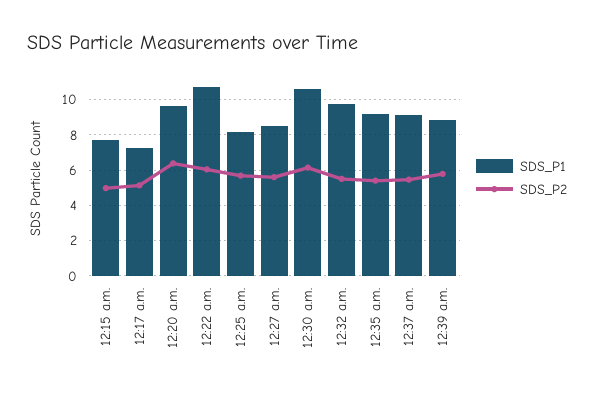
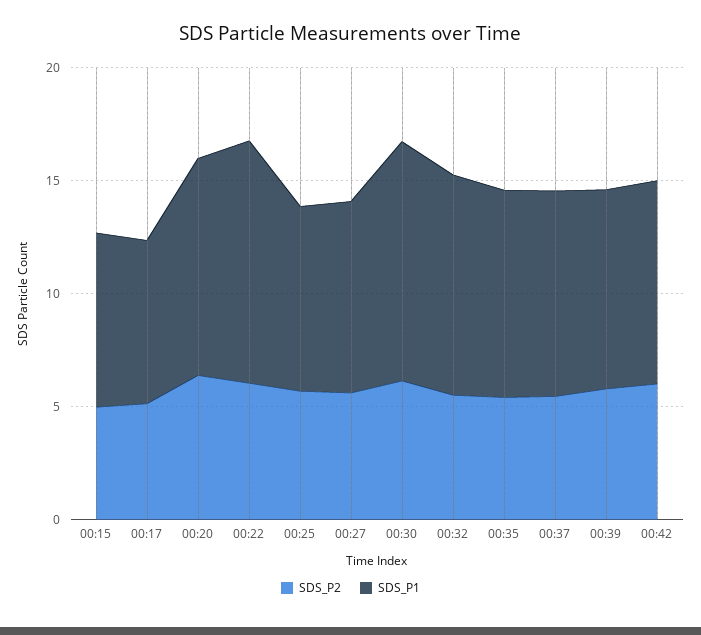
SDS_P2, 00:42: none -> 6
SDS_P1, 00:42: none -> 9

